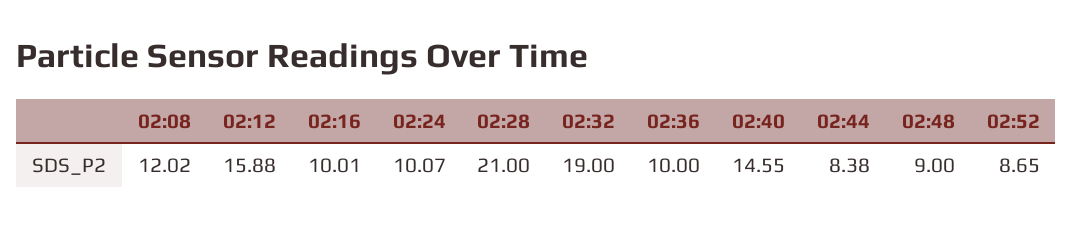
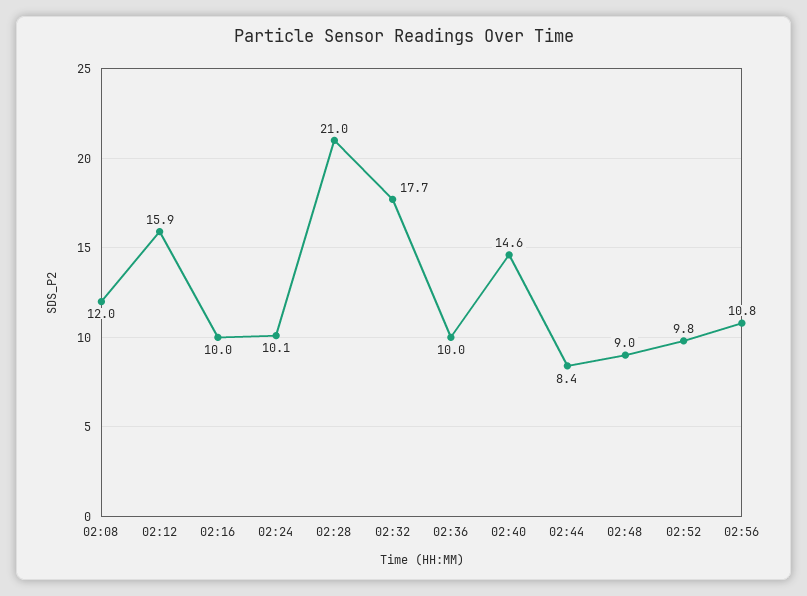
02:32: 19 -> 17.7
02:52: 8.65 -> 9.8
02:56: none -> 10.8

